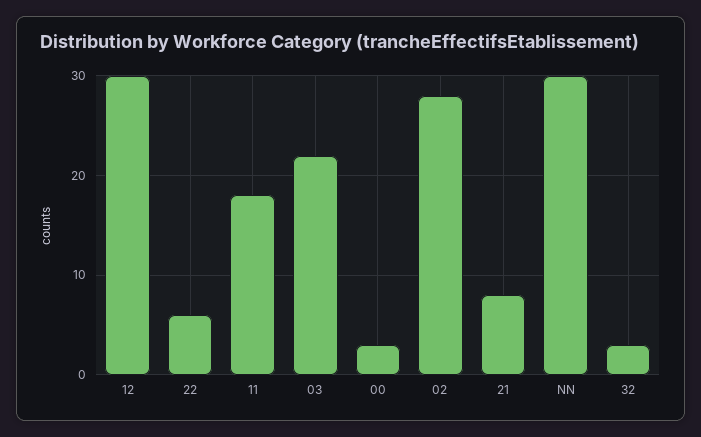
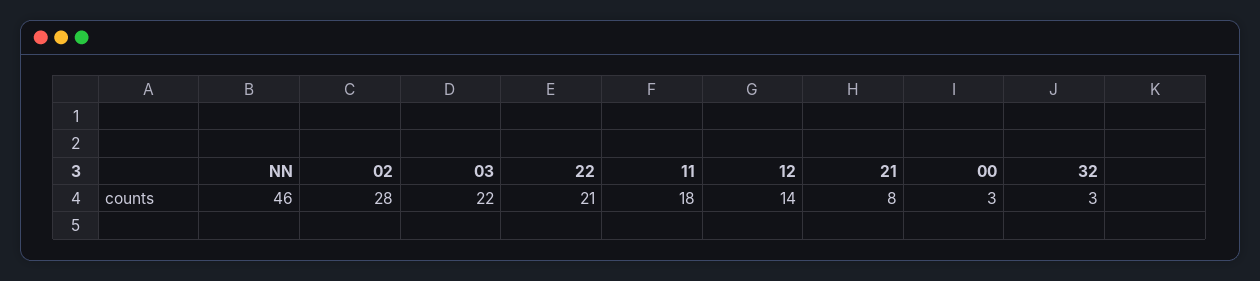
12: 30 -> 14
22: 6 -> 21
NN: 30 -> 46

